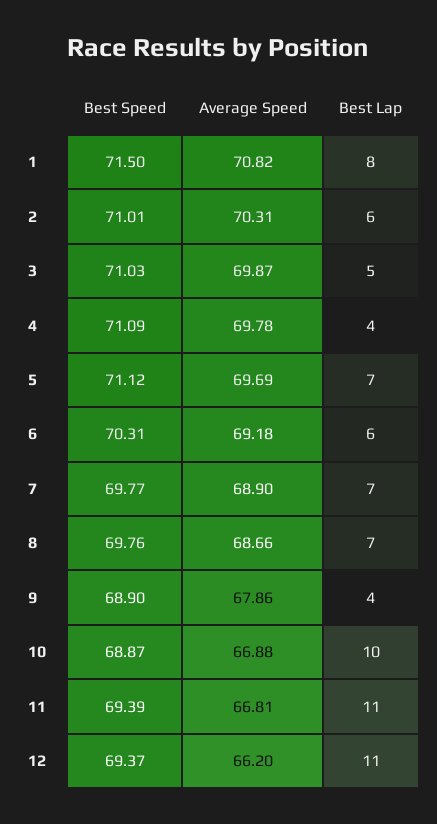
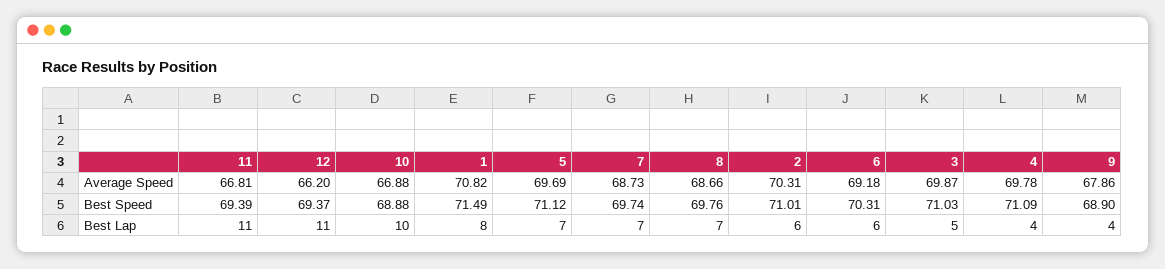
Best Speed, 1: 71.5 -> 71.49
Best Speed, 7: 69.77 -> 69.74
Average Speed, 7: 68.9 -> 68.73
Best Speed, 10: 68.87 -> 68.88

